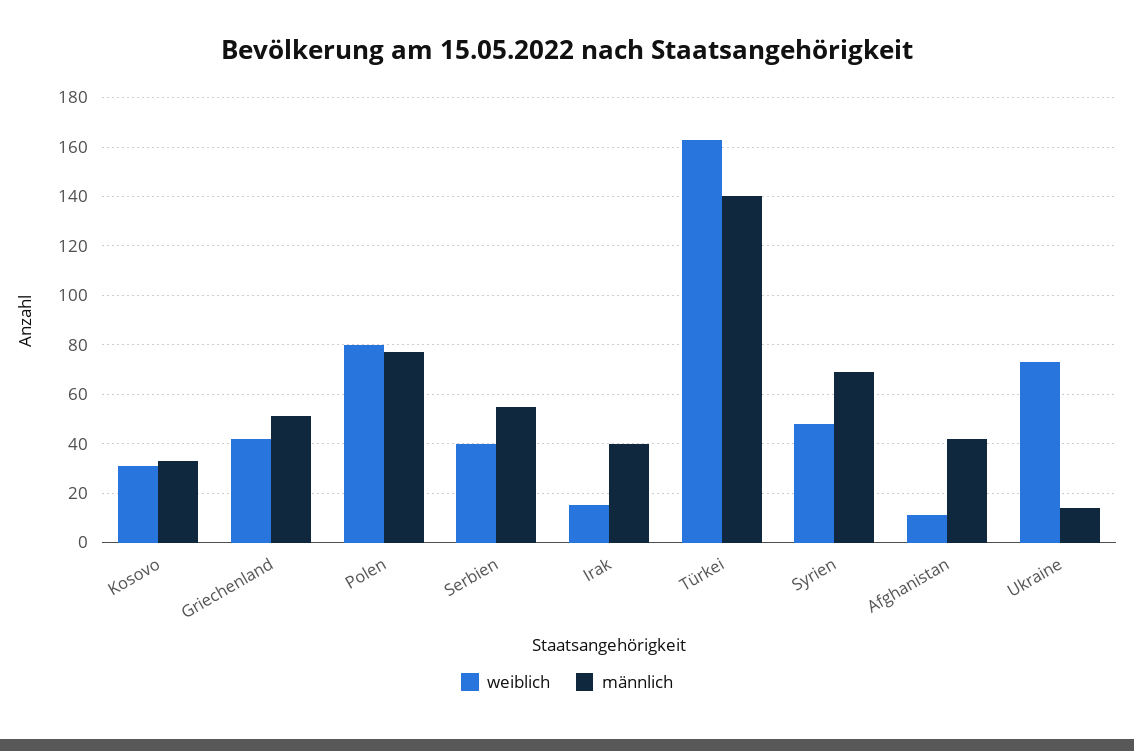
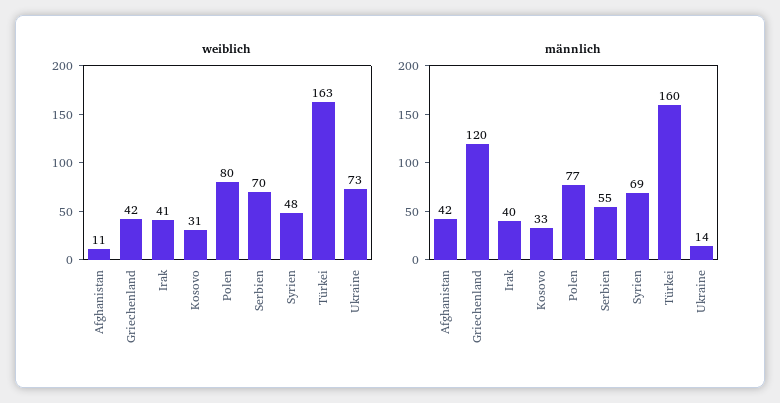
männlich, Griechenland: 50 -> 120
weiblich, Serbien: 40 -> 70
weiblich, Irak: 15 -> 41
männlich, Türkei: 140 -> 160

